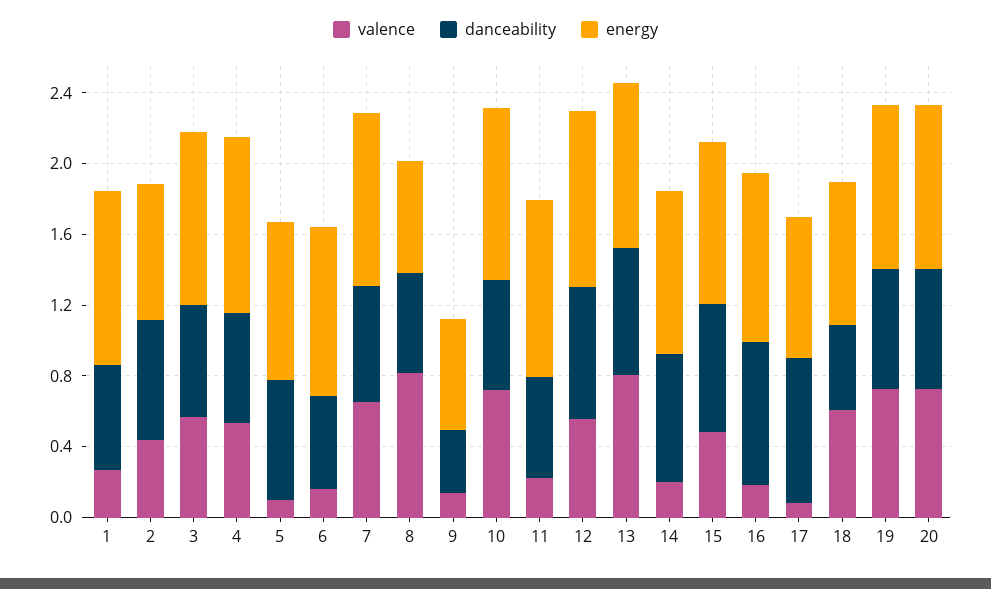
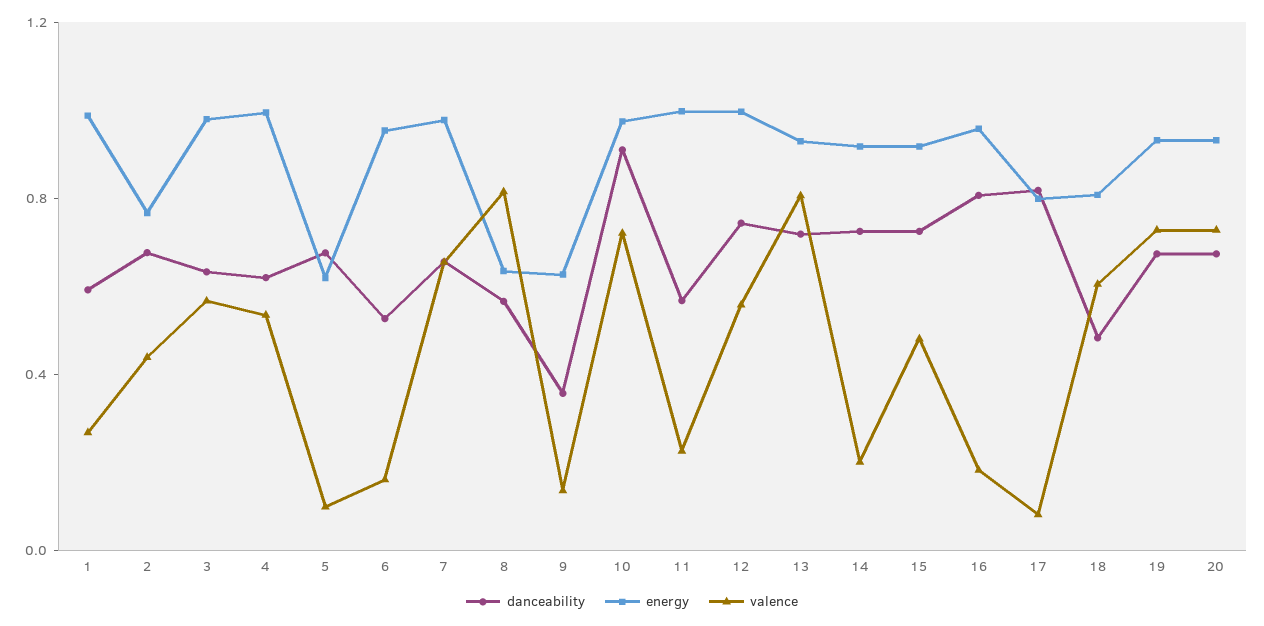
energy, 5: 0.9 -> 0.6
danceability, 10: 0.6 -> 0.9

